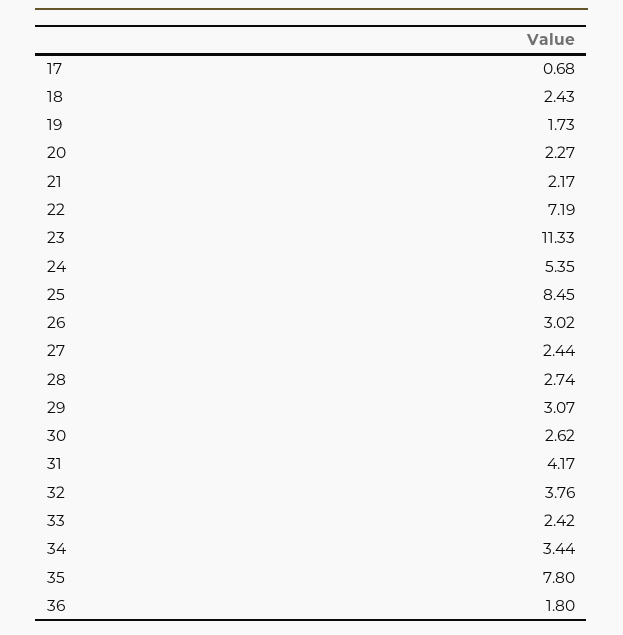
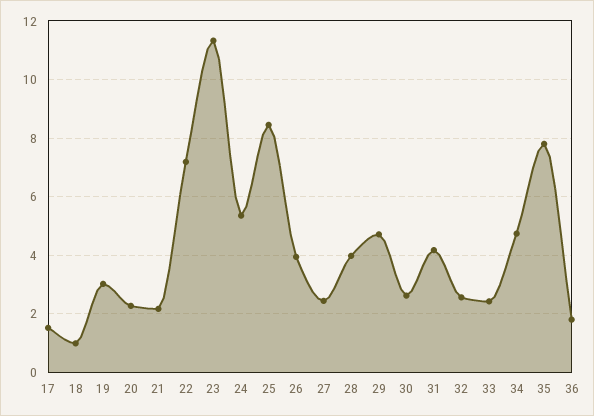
17: 0.68 -> 1.5
18: 2.43 -> 1
19: 1.73 -> 3
26: 3.02 -> 4
28: 2.74 -> 4
29: 3.07 -> 4.75
32: 3.76 -> 2.5
34: 3.44 -> 4.75

